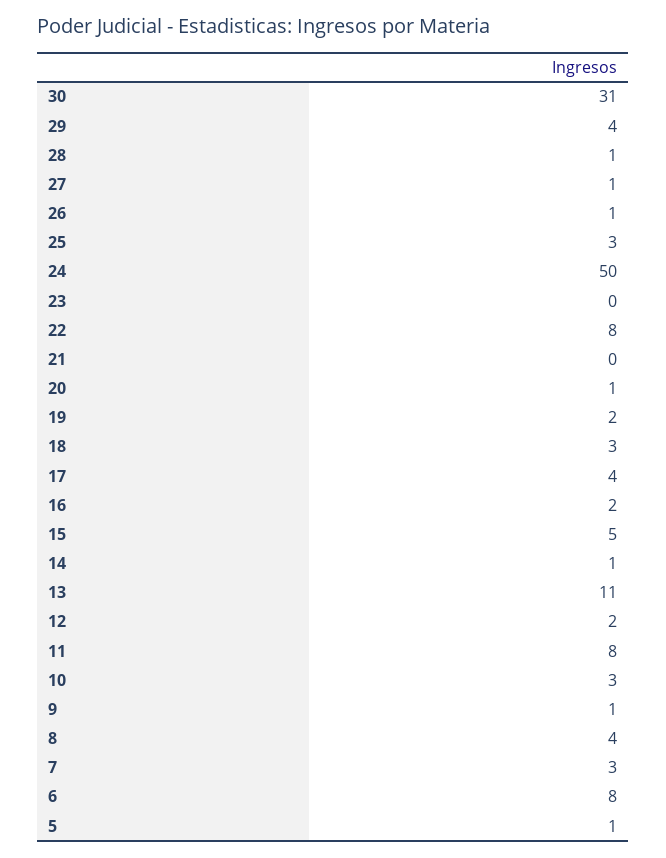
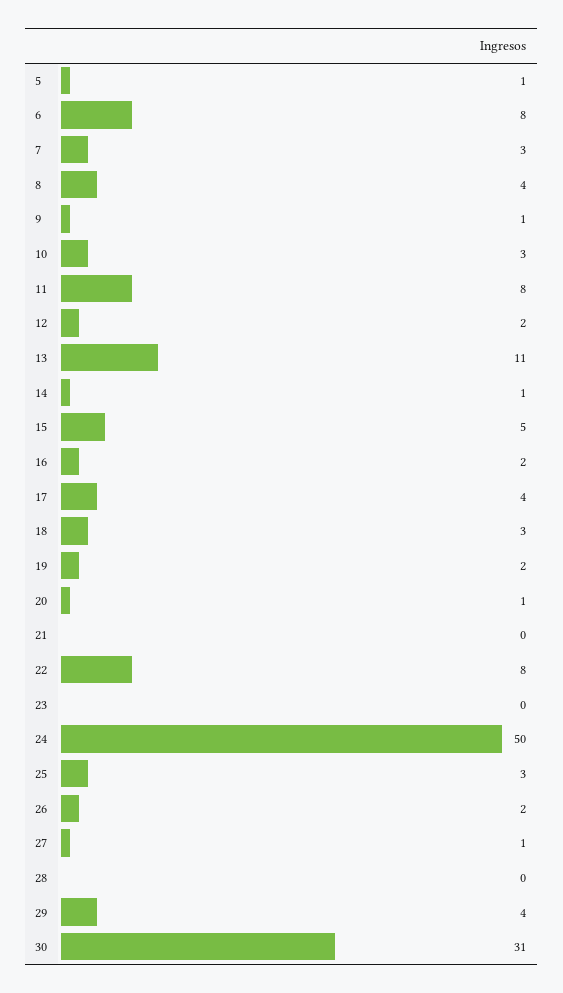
28: 1 -> 0
26: 1 -> 2

